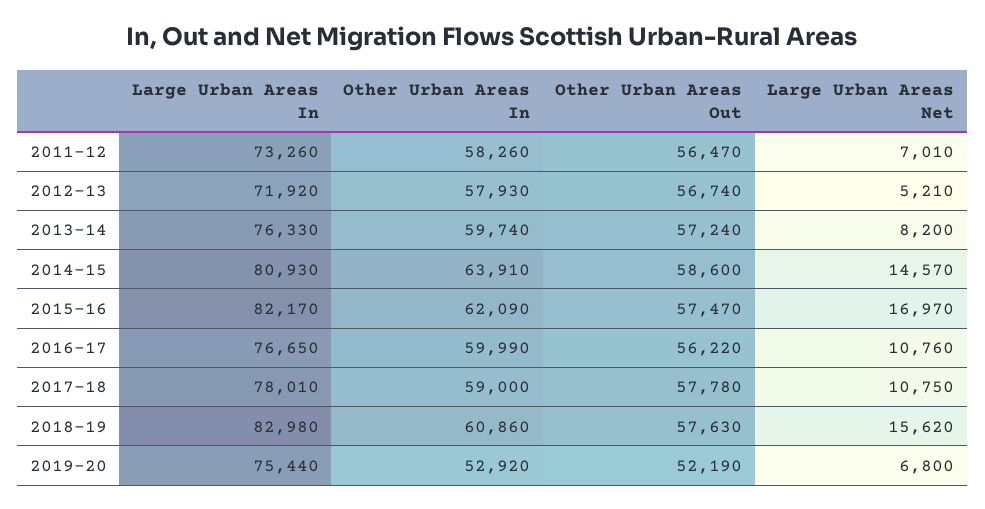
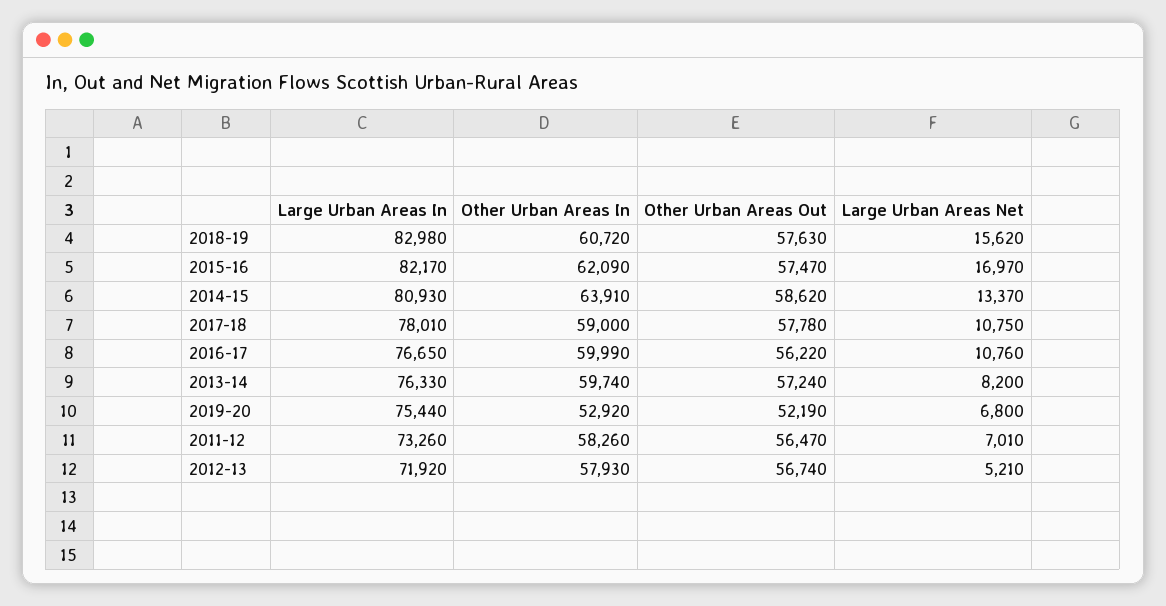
Other Urban Areas Out, 2014-15: 58600 -> 58620
Large Urban Areas Net, 2014-15: 14570 -> 13370
Other Urban Areas In, 2018-19: 60860 -> 60720

